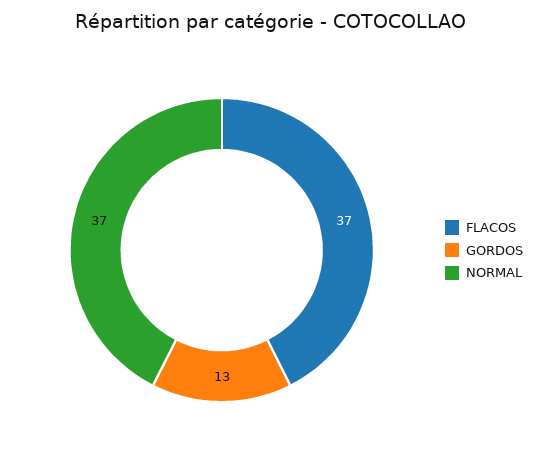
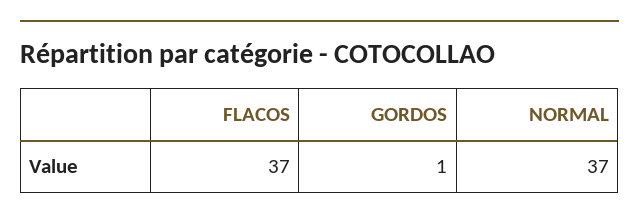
GORDOS: 13 -> 1

